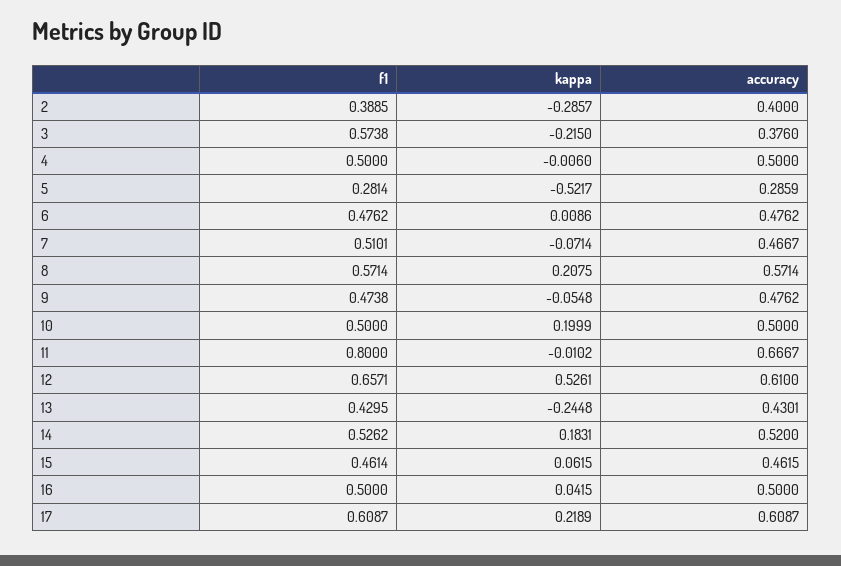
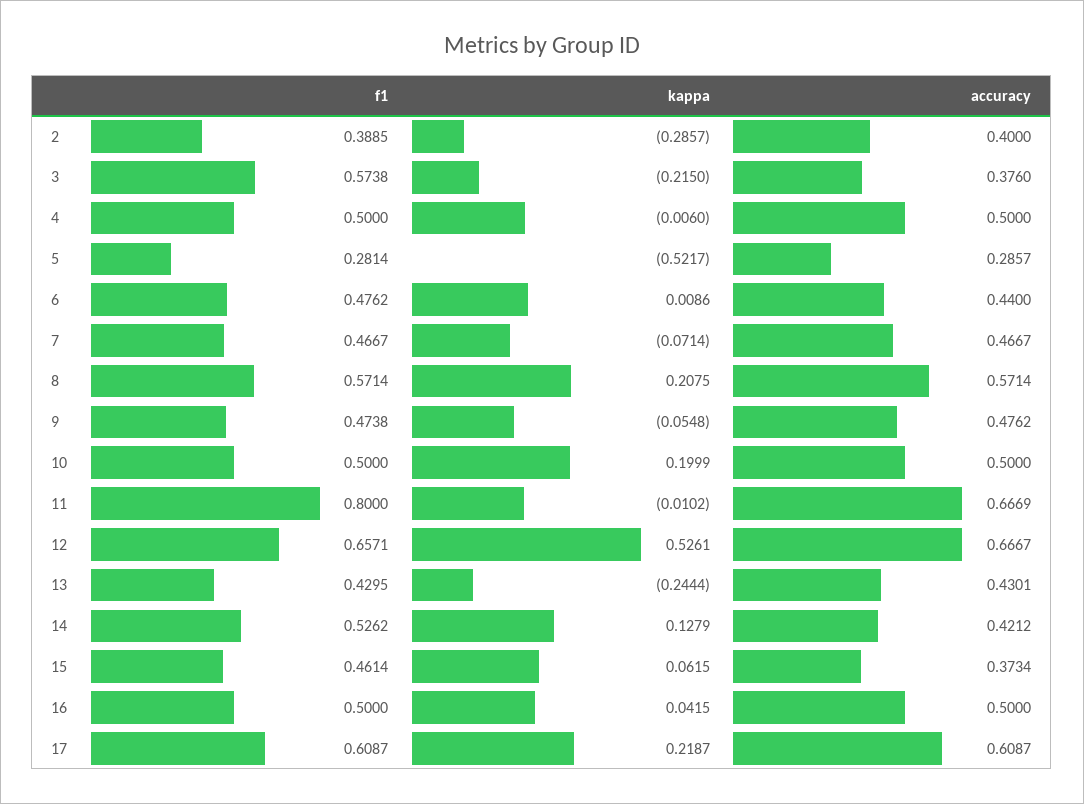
accuracy, 5: 0.2859 -> 0.2857
accuracy, 6: 0.4762 -> 0.44
f1, 7: 0.5101 -> 0.4667
accuracy, 11: 0.6667 -> 0.6669
accuracy, 12: 0.61 -> 0.6667
kappa, 13: -0.2448 -> -0.2444
kappa, 14: 0.1831 -> 0.1279
accuracy, 14: 0.52 -> 0.4212
accuracy, 15: 0.4615 -> 0.3734
kappa, 17: 0.2189 -> 0.2187

